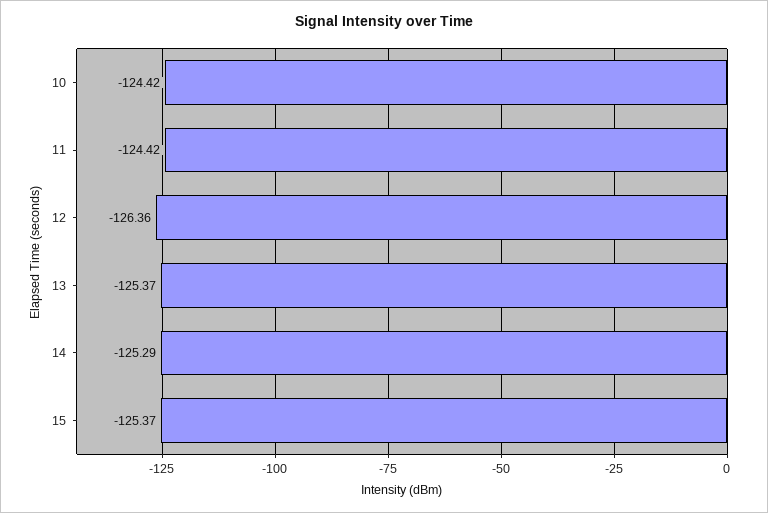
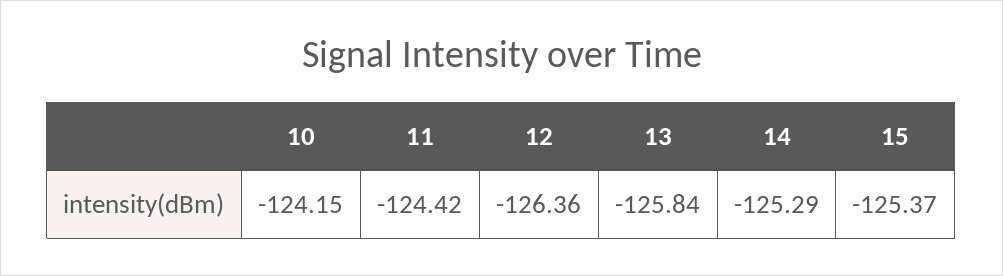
10: -124.42 -> -124.15
13: -125.37 -> -125.84

